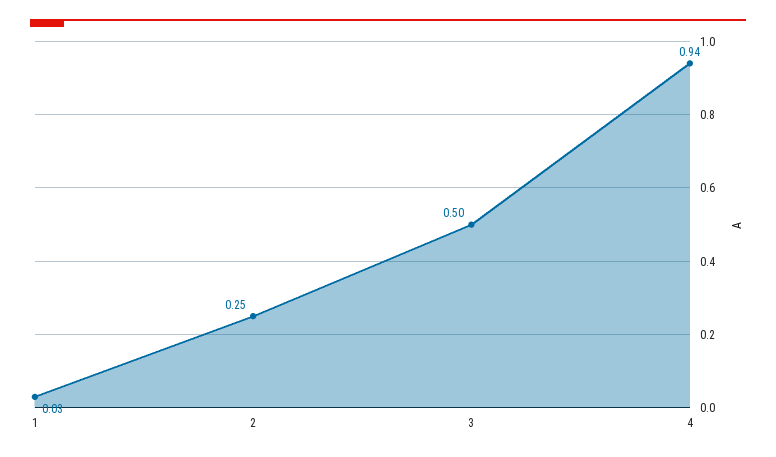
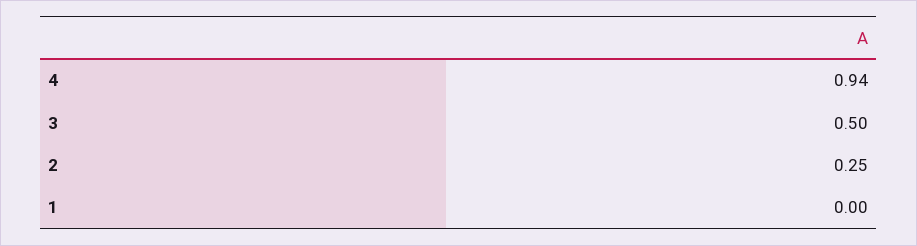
1: 0.03 -> 0

